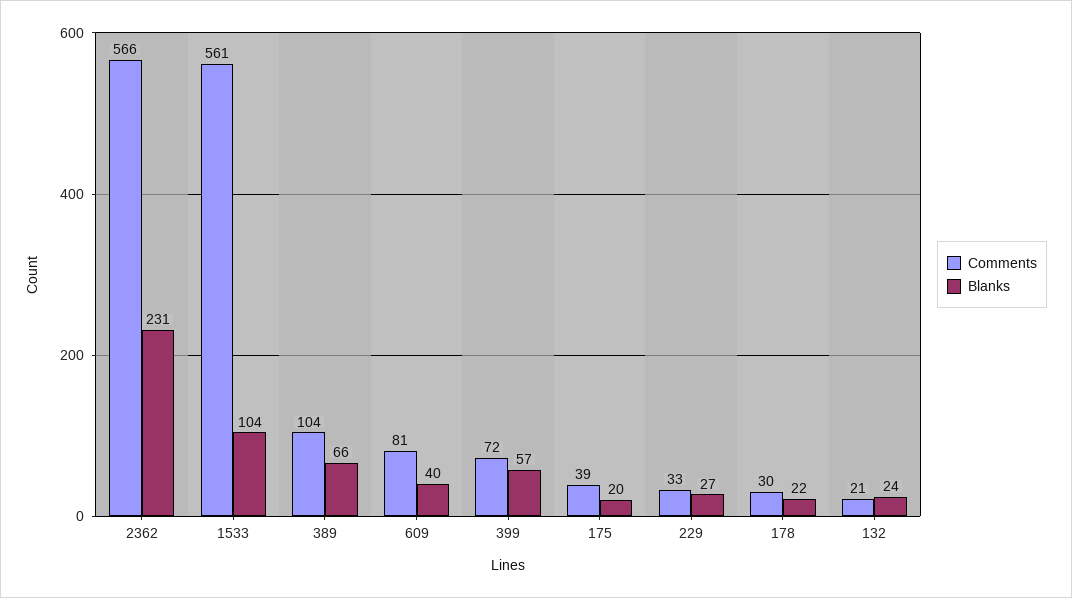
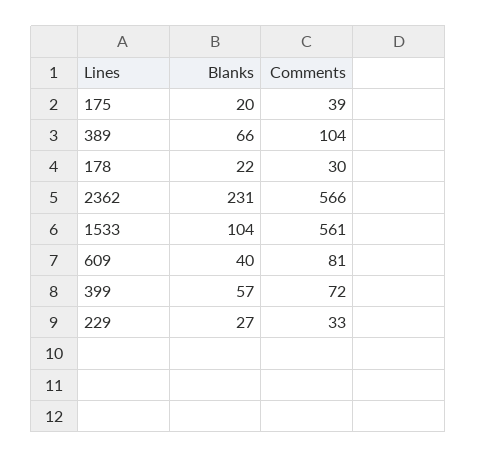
Comments, 132: 21 -> none
Blanks, 132: 24 -> none

